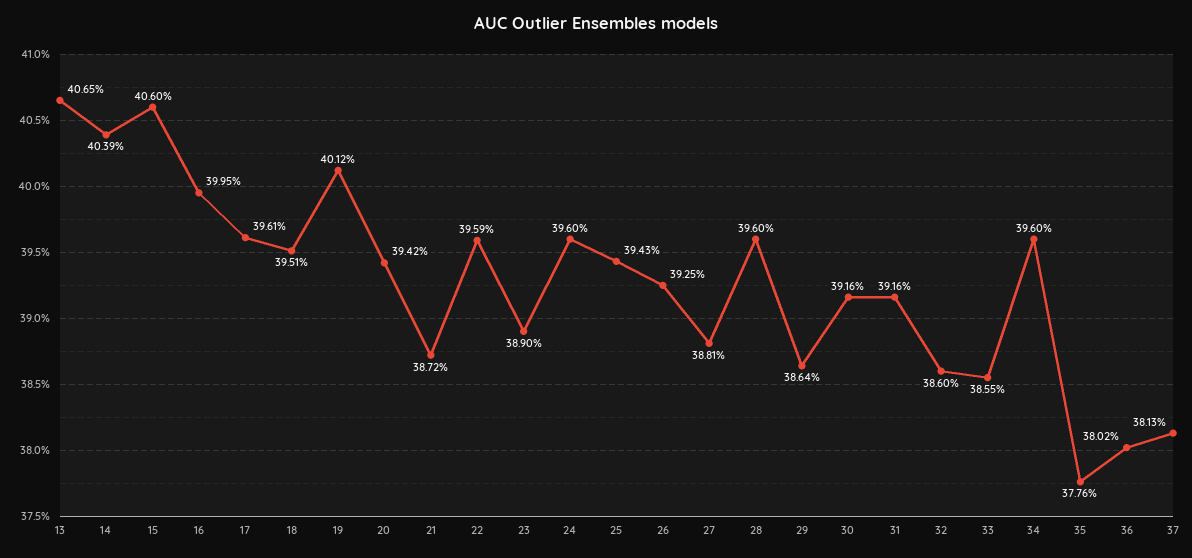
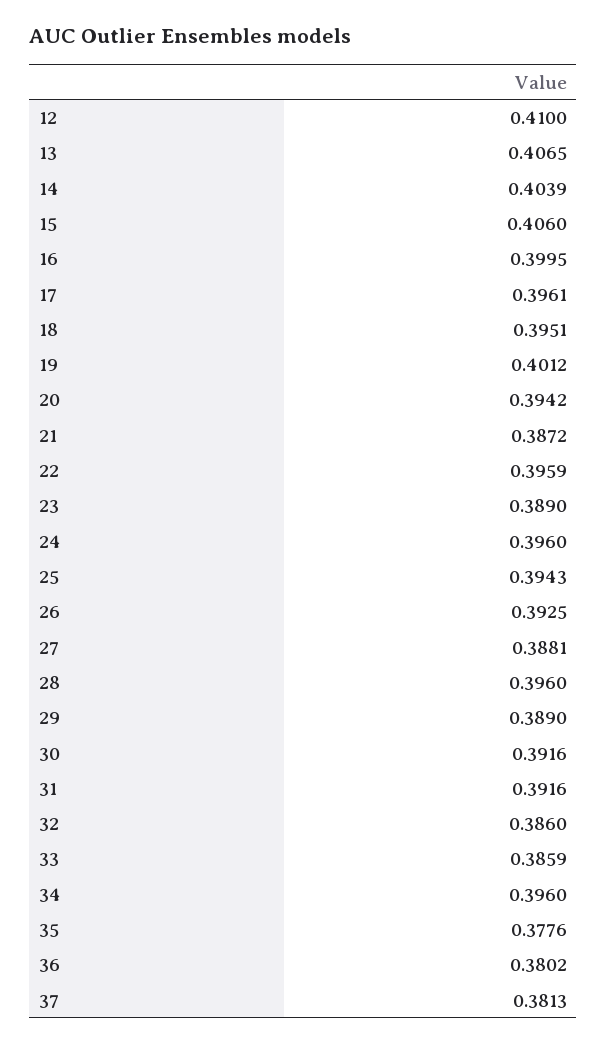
29: 0.3864 -> 0.389
33: 0.3855 -> 0.3859
12: none -> 0.41

